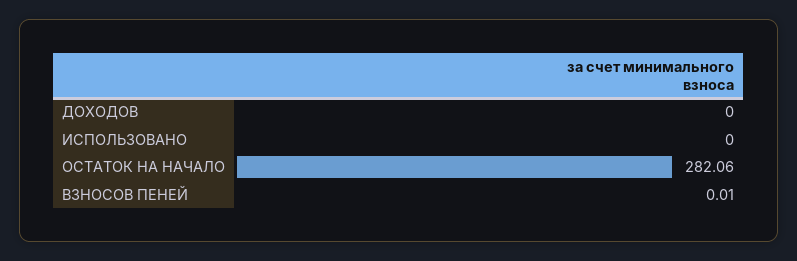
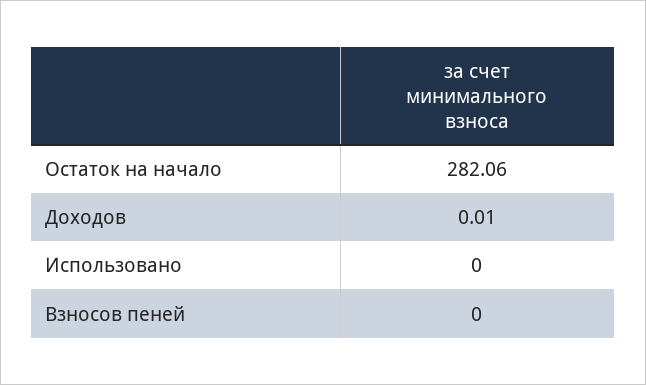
ДОХОДОВ: 0 -> 0.01
ВЗНОСОВ ПЕНЕЙ: 0.01 -> 0

